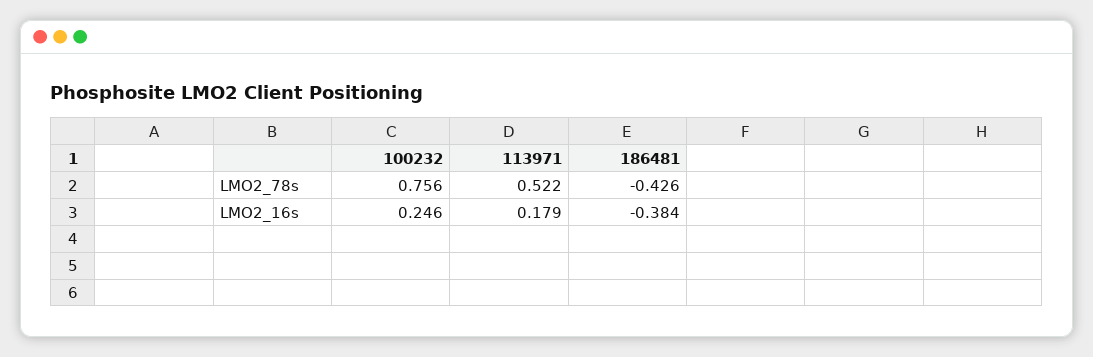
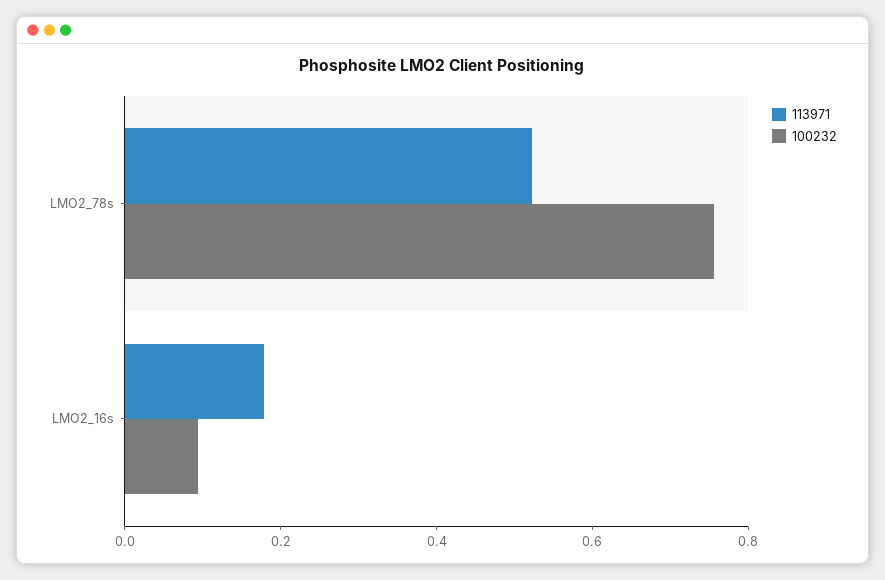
186481, LMO2_78s: -0.426 -> none
100232, LMO2_16s: 0.246 -> 0.1
186481, LMO2_16s: -0.384 -> none

